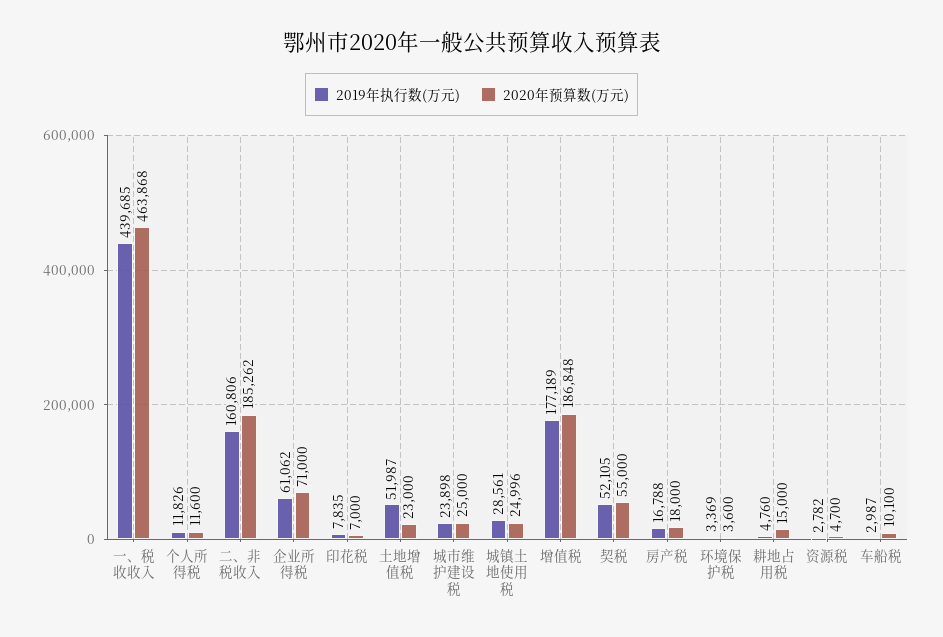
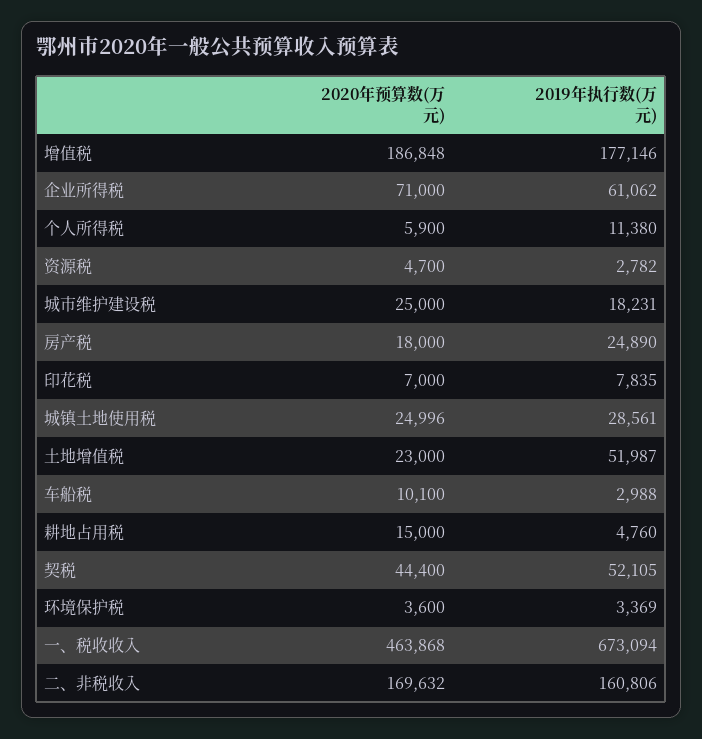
2019年执行数(万元), 一、税收收入: 439685 -> 673094
2019年执行数(万元), 个人所得税: 11826 -> 11380
2020年预算数(万元), 个人所得税: 11600 -> 5900
2020年预算数(万元), 二、非税收入: 185262 -> 169632
2019年执行数(万元), 城市维护建设税: 23898 -> 18231
2019年执行数(万元), 增值税: 177189 -> 177146
2020年预算数(万元), 契税: 55000 -> 44400
2019年执行数(万元), 房产税: 16788 -> 24890
2019年执行数(万元), 车船税: 2987 -> 2988

